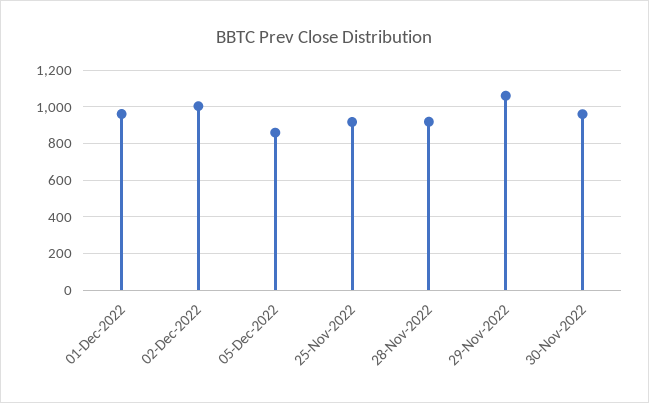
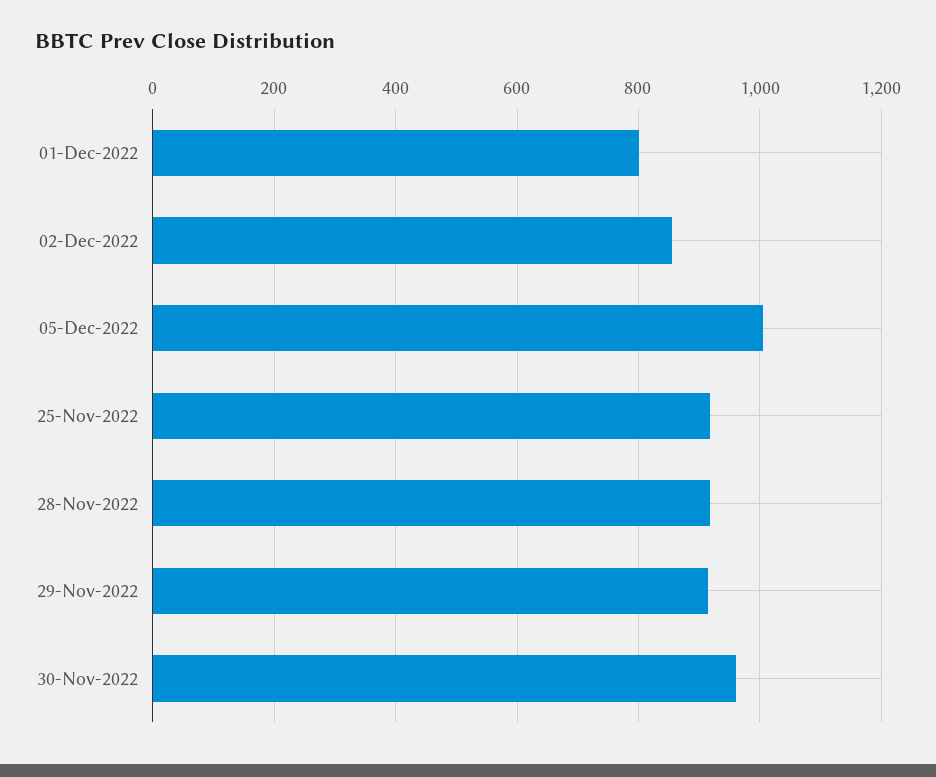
01-Dec-2022: 950 -> 800
02-Dec-2022: 1000 -> 860
05-Dec-2022: 850 -> 1000
29-Nov-2022: 1050 -> 920

